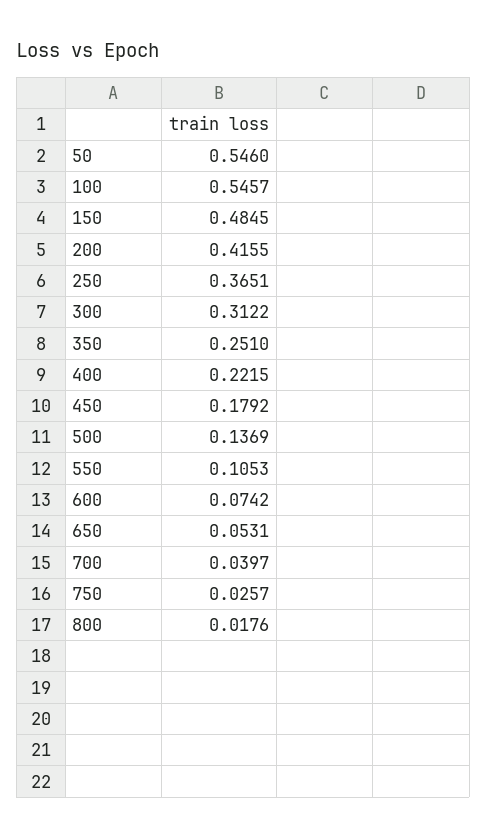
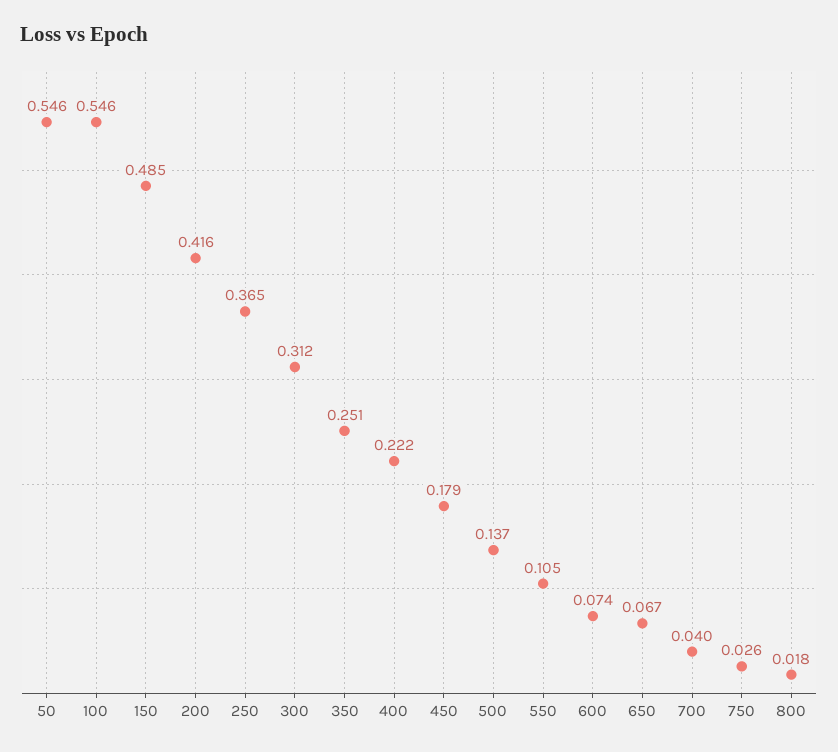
650: 0.0531 -> 0.067

